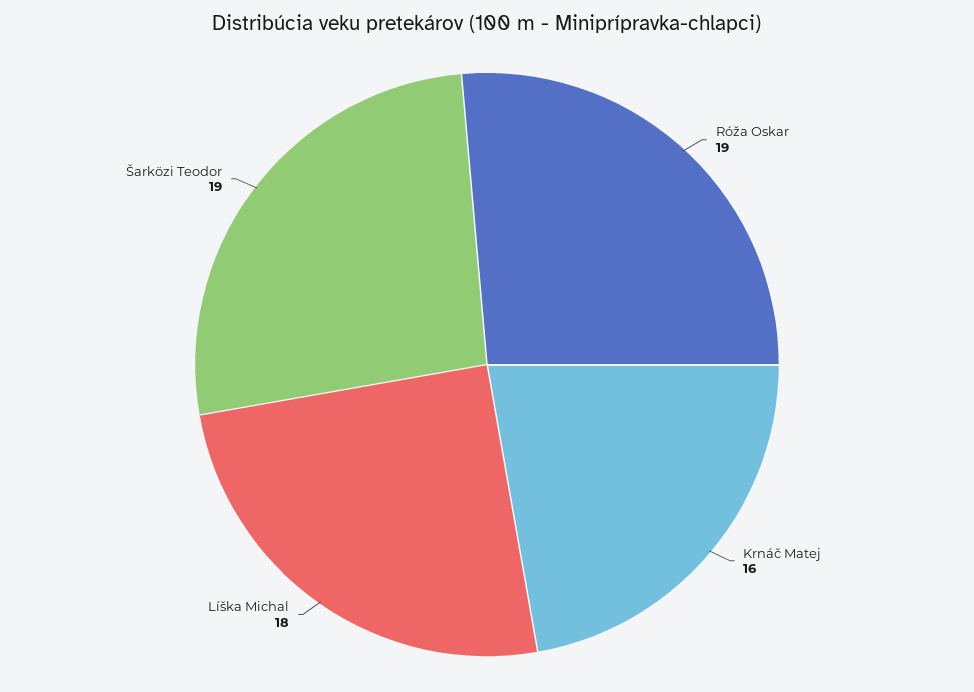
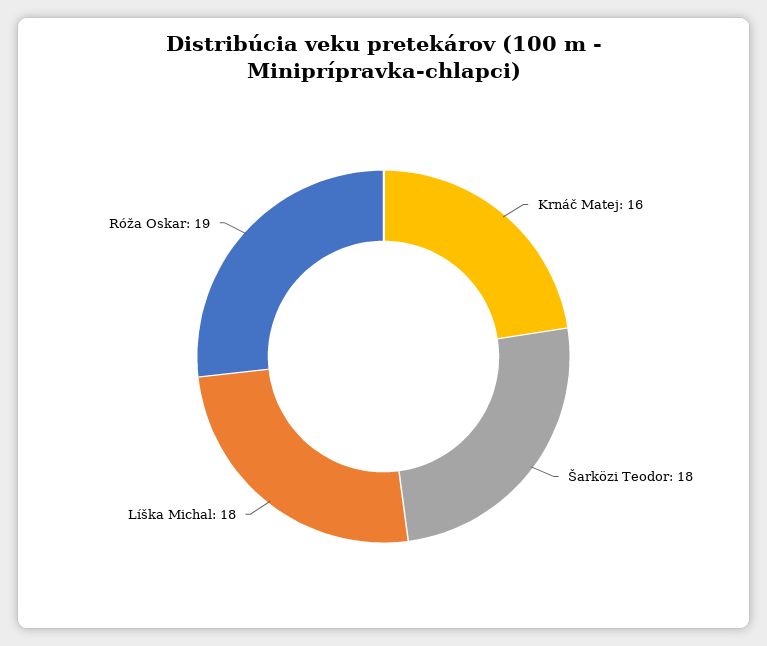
Šarközi Teodor: 19 -> 18

